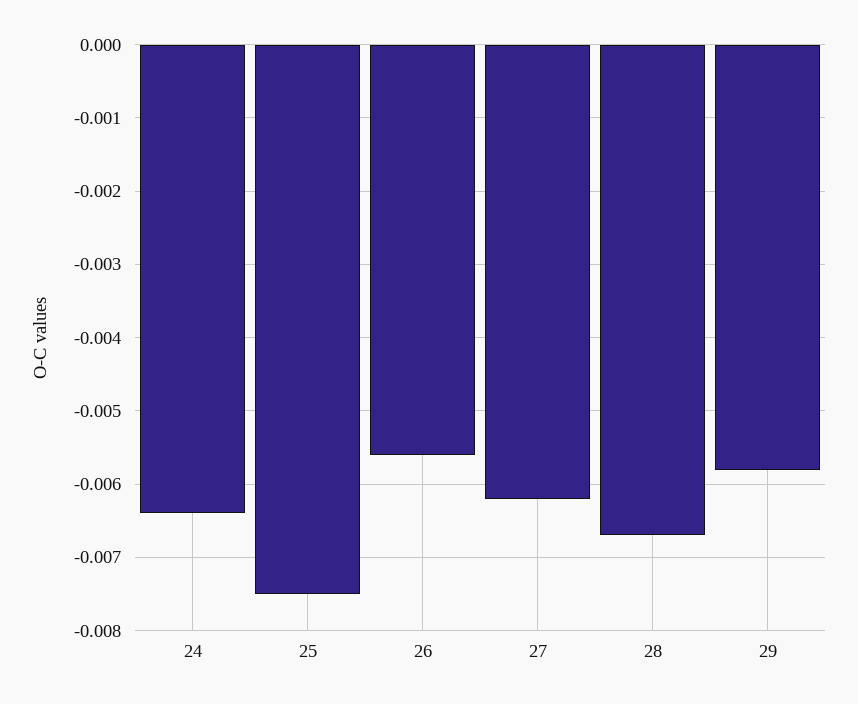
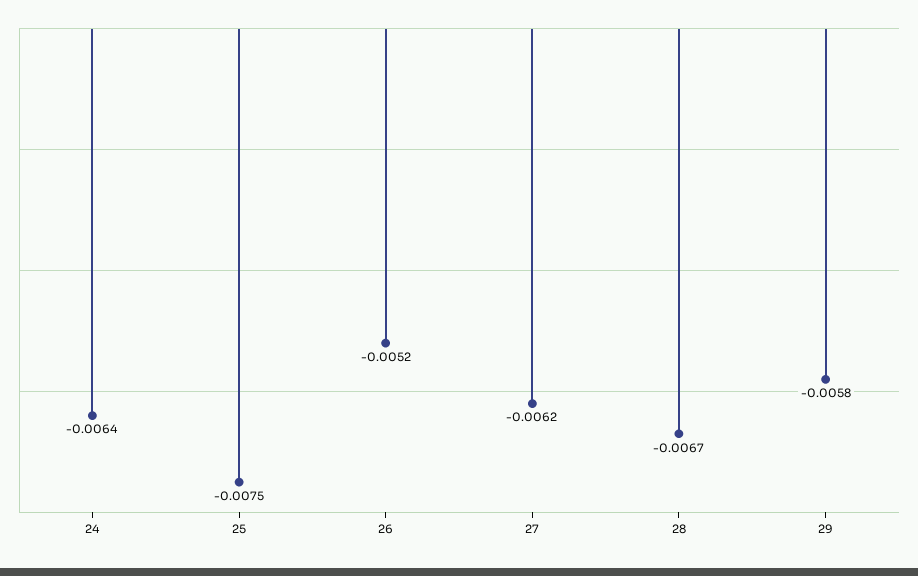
26: -0.0056 -> -0.0052

